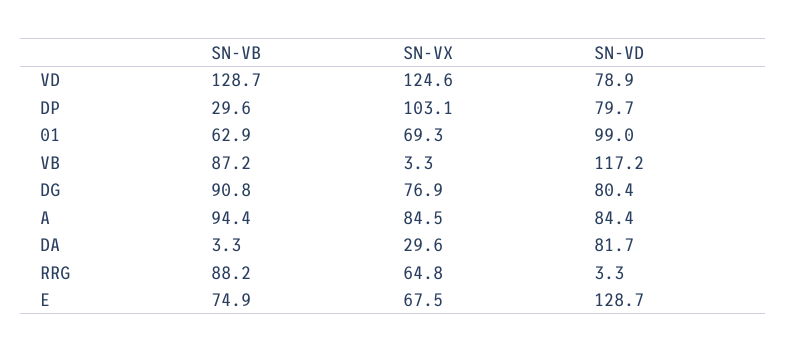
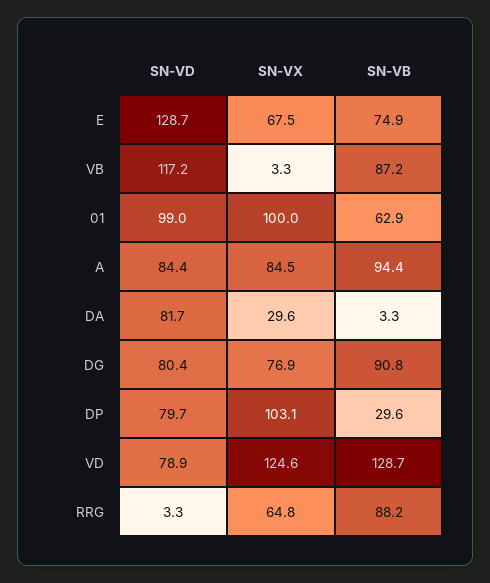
SN-VX, 01: 69.3 -> 100

